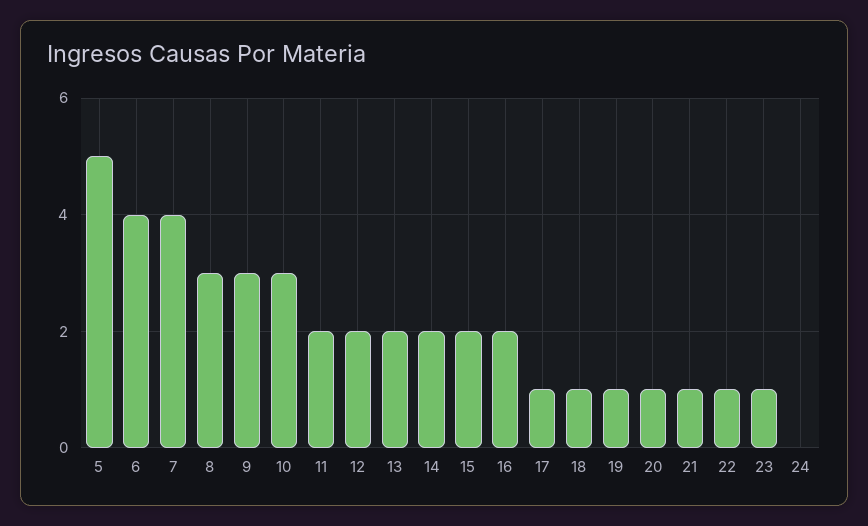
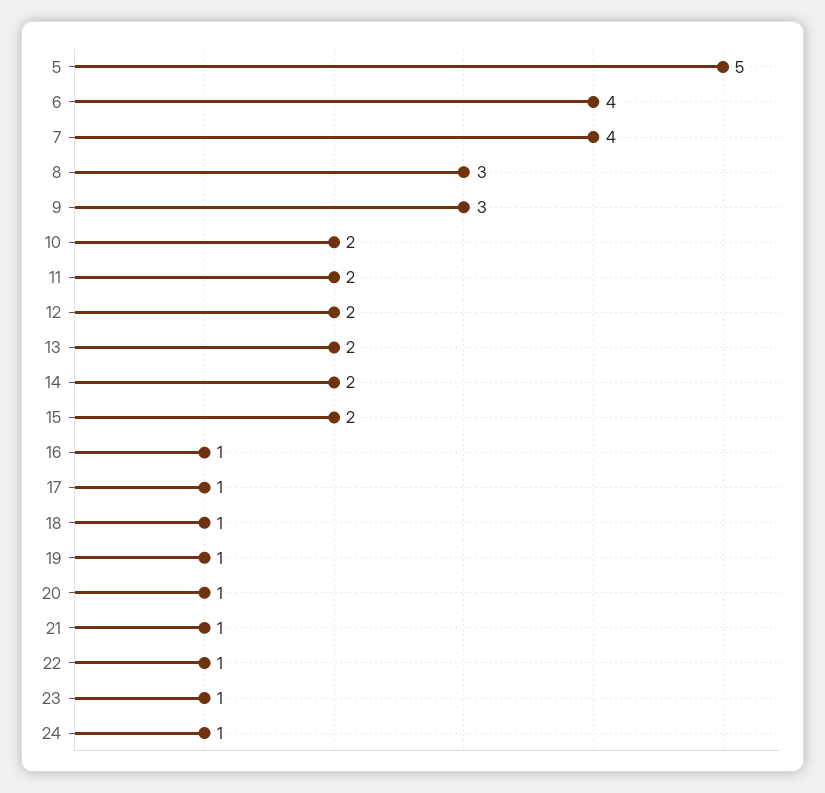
10: 3 -> 2
16: 2 -> 1
24: 0 -> 1

